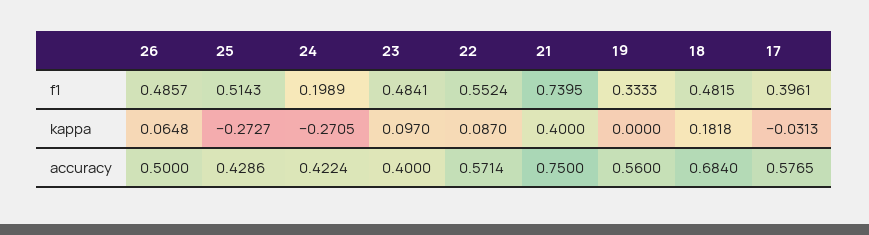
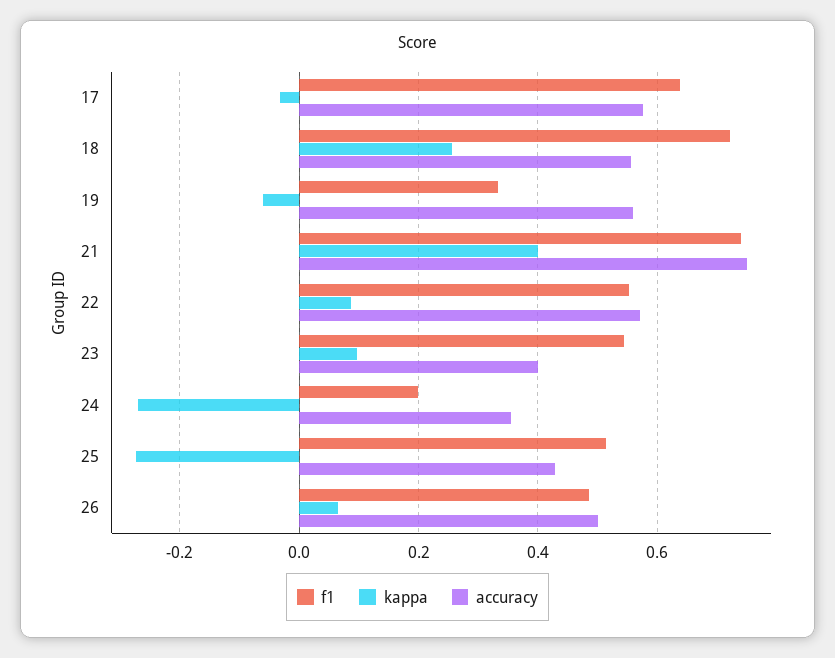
f1, 23: 0.4841 -> 0.54
f1, 18: 0.4815 -> 0.72
f1, 17: 0.3961 -> 0.64
kappa, 19: 0 -> -0.06
kappa, 18: 0.1818 -> 0.26
accuracy, 24: 0.4224 -> 0.36
accuracy, 18: 0.684 -> 0.56

